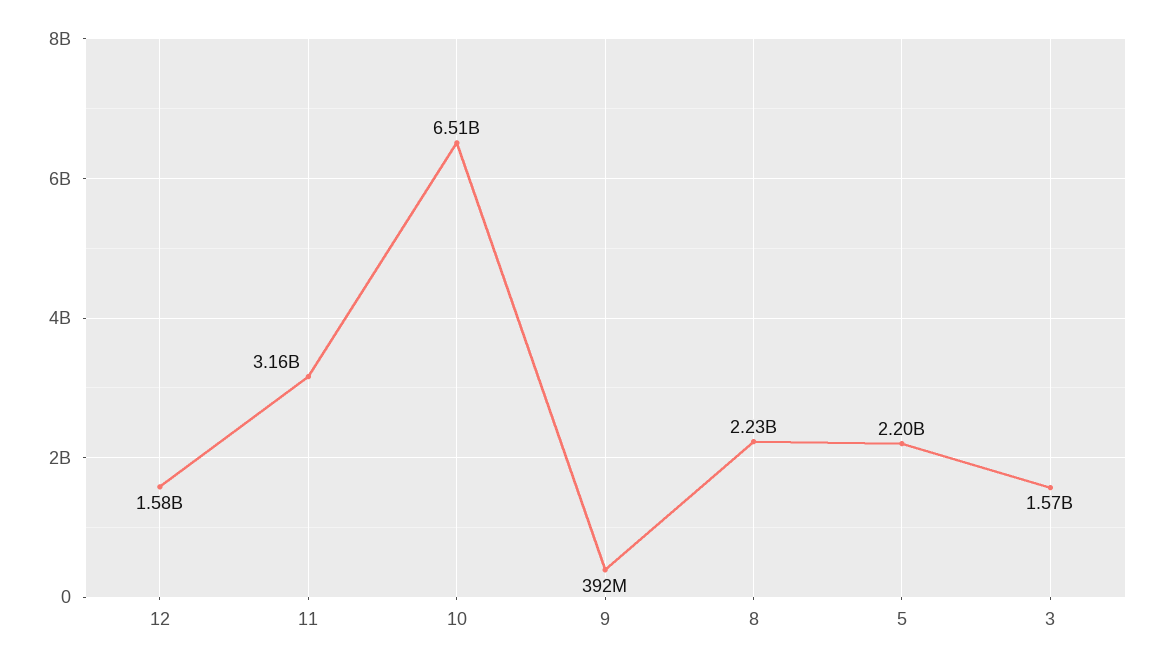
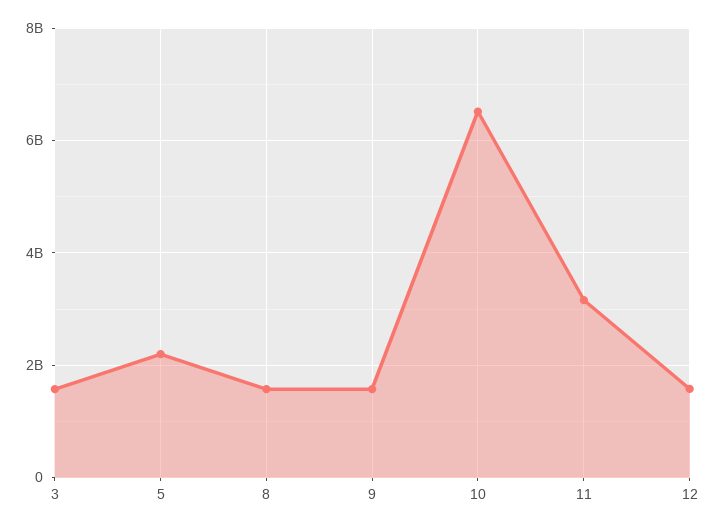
9: 392000000 -> 1600000000
8: 2230000000 -> 1600000000

